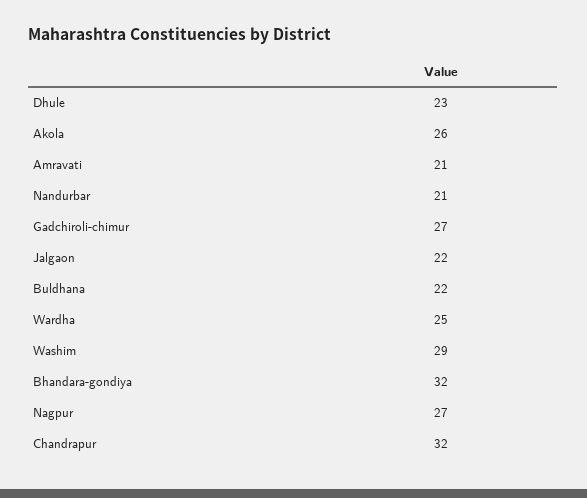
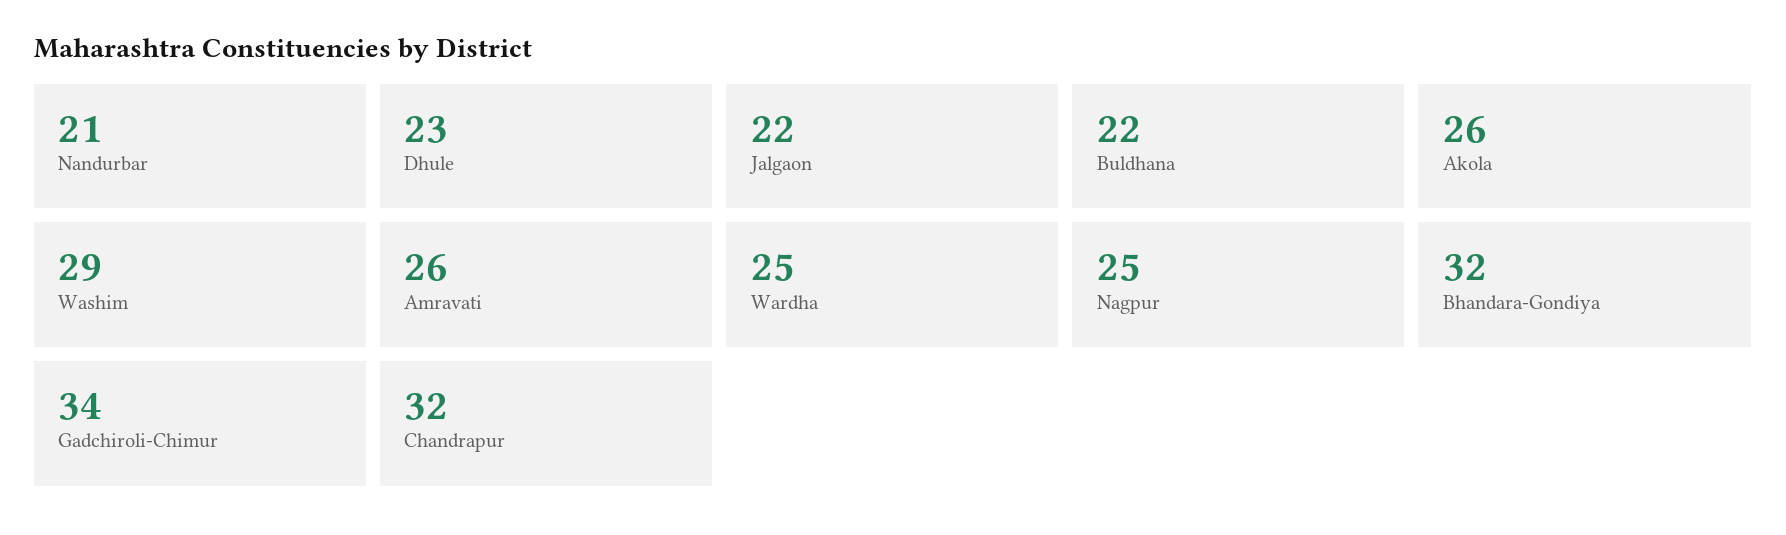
Amravati: 21 -> 26
Gadchiroli-chimur: 27 -> 34
Nagpur: 27 -> 25

